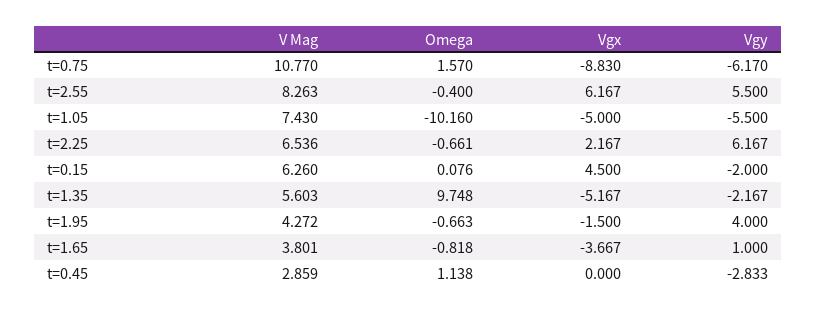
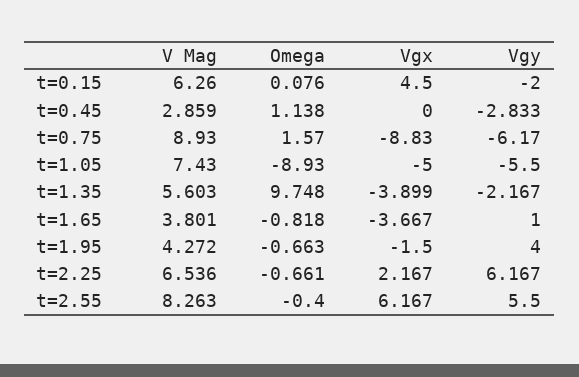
V Mag, t=0.75: 10.77 -> 8.93
Omega, t=1.05: -10.16 -> -8.93
Vgx, t=1.35: -5.167 -> -3.899

